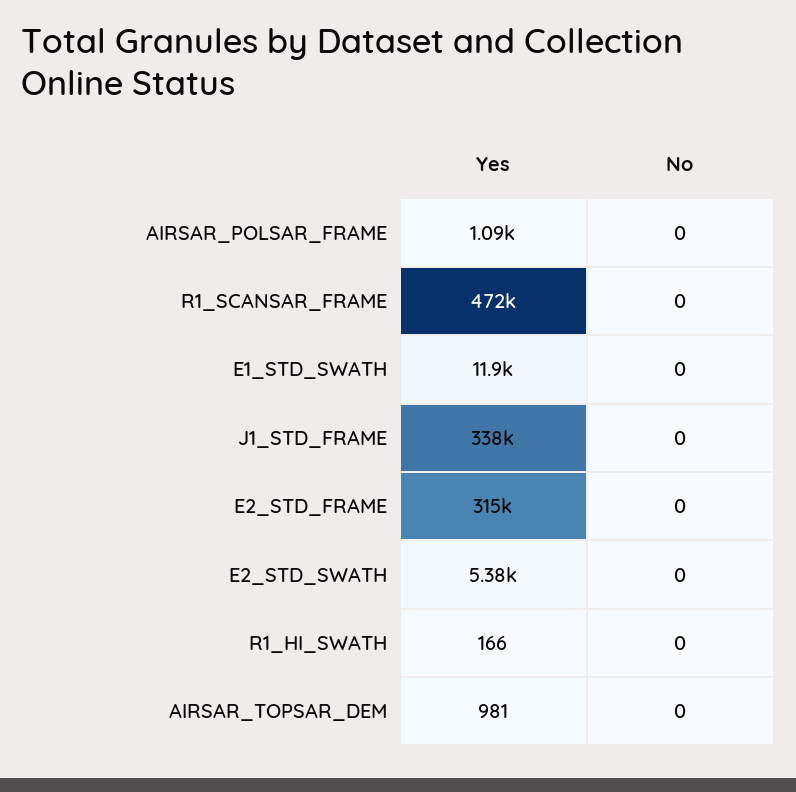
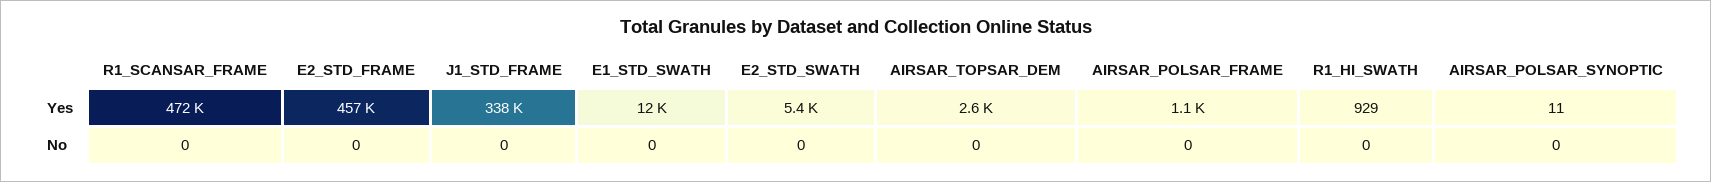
Yes, E2_STD_FRAME: 315000 -> 457000
Yes, R1_HI_SWATH: 166 -> 929
Yes, AIRSAR_TOPSAR_DEM: 981 -> 2600
Yes, AIRSAR_POLSAR_SYNOPTIC: none -> 11
No, AIRSAR_POLSAR_SYNOPTIC: none -> 0

